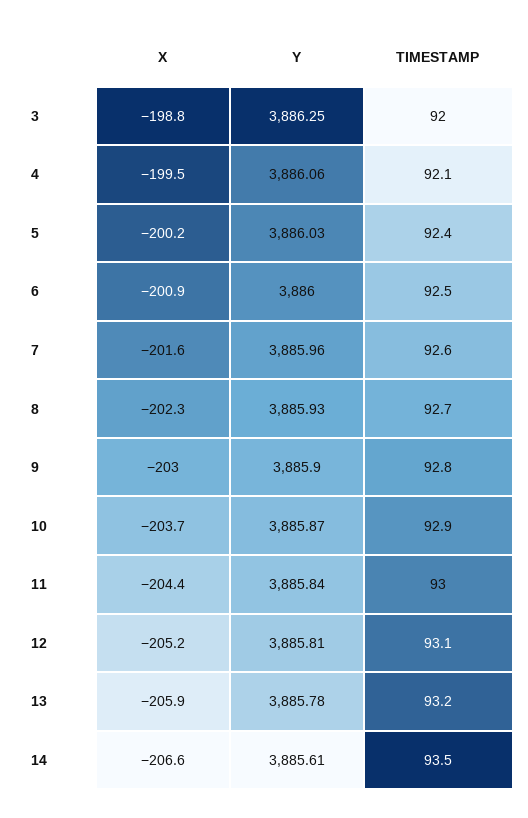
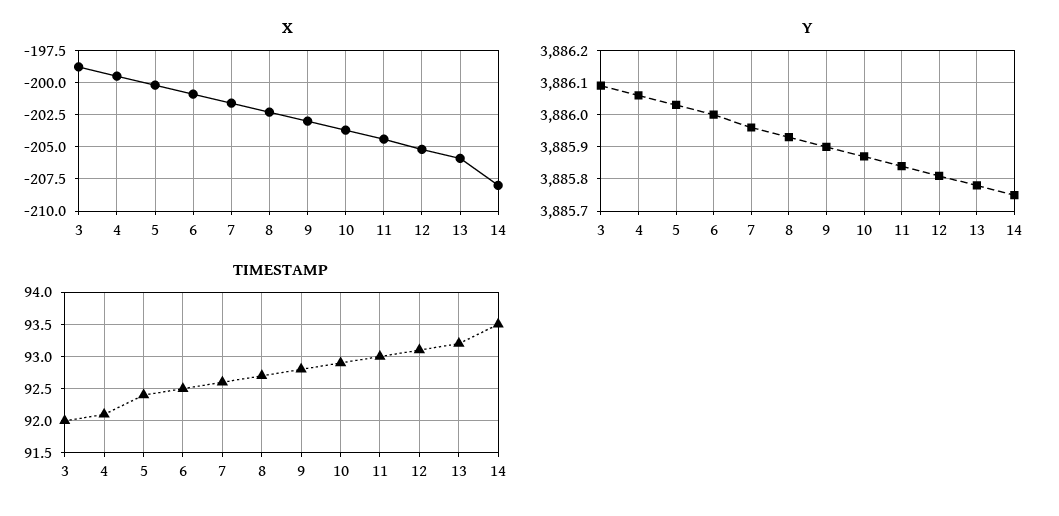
Y, 3: 3886.25 -> 3886.1
X, 14: -206.6 -> -208
Y, 14: 3885.61 -> 3885.75

